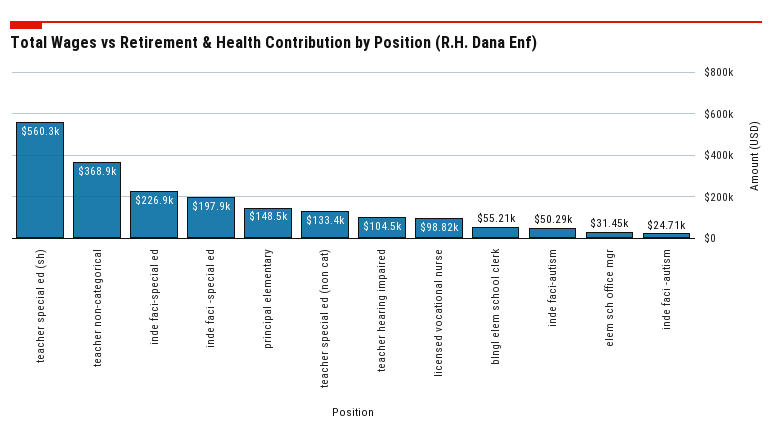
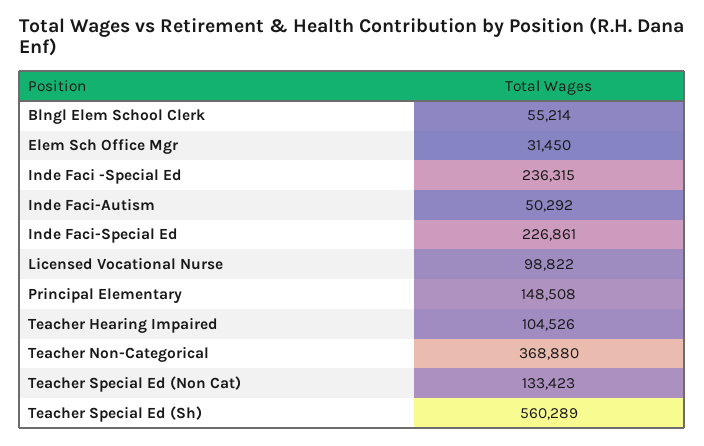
inde faci -special ed: 197900 -> 236315
inde faci -autism: 24710 -> none

